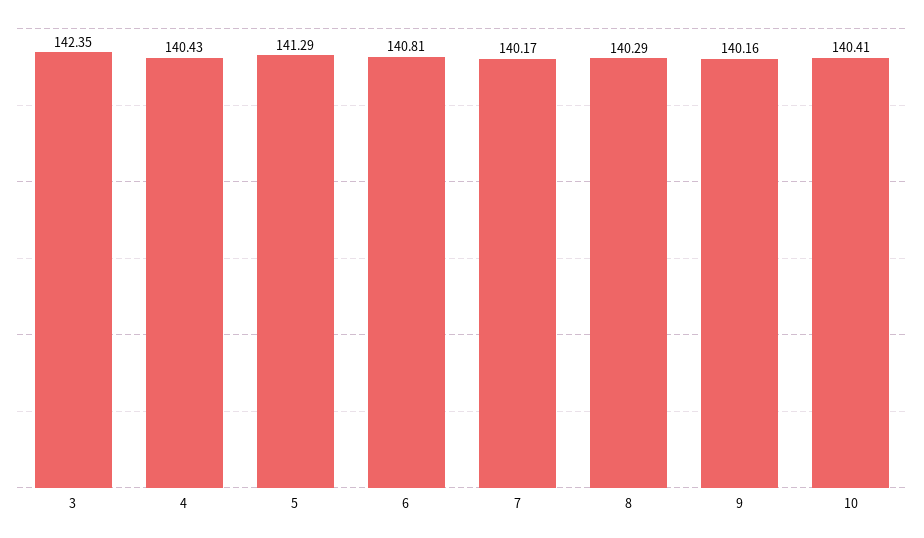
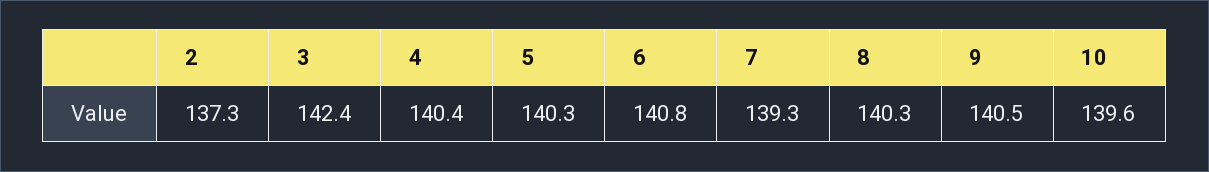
5: 141.29 -> 140.3
7: 140.17 -> 139.3
9: 140.16 -> 140.5
10: 140.41 -> 139.6
2: none -> 137.3

